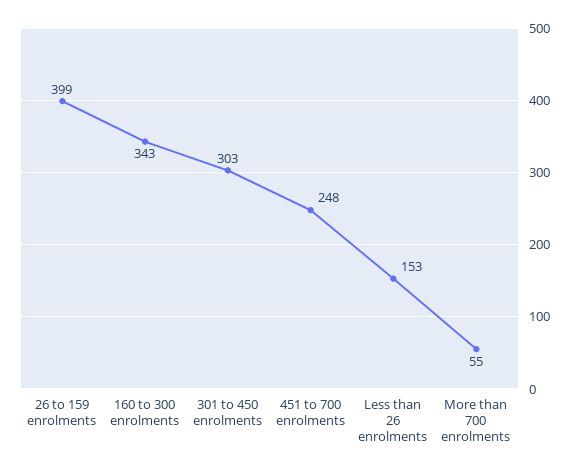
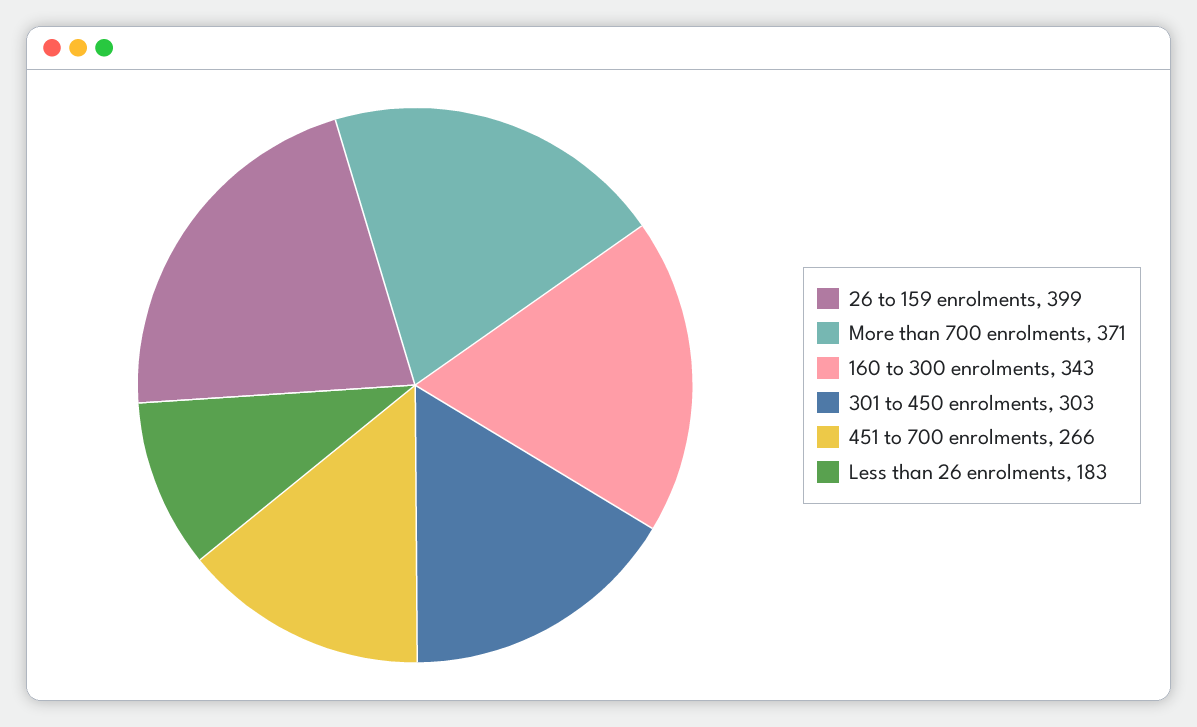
451 to 700 enrolments: 248 -> 266
Less than 26 enrolments: 153 -> 183
More than 700 enrolments: 55 -> 371

